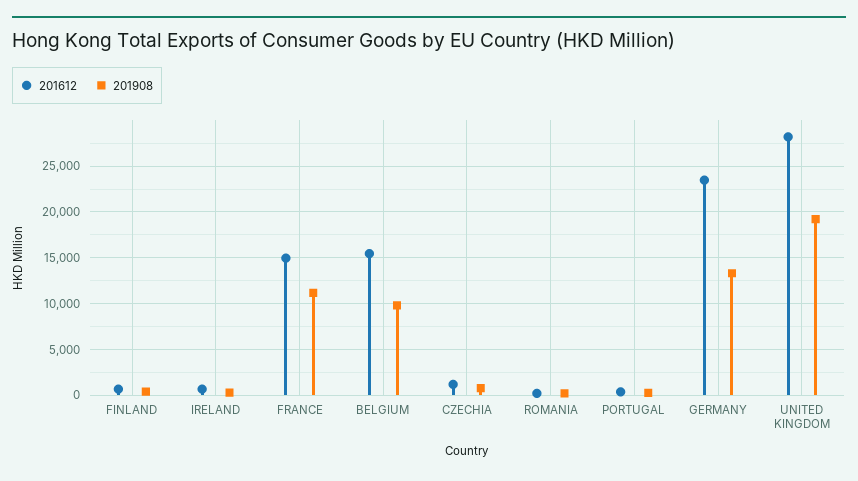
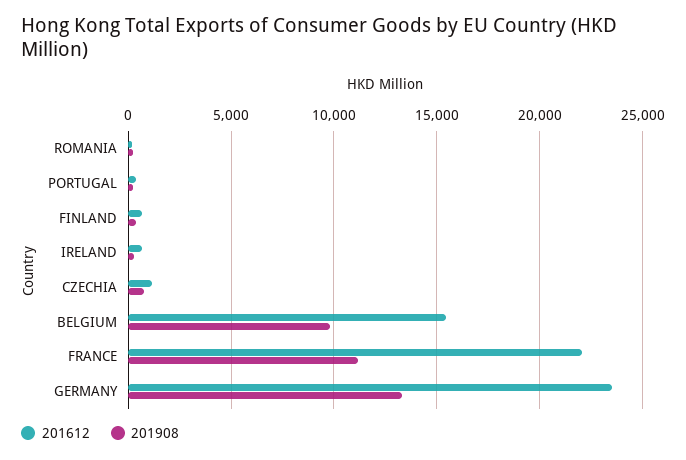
201612, FRANCE: 15000 -> 22000
201612, UNITED KINGDOM: 28000 -> none
201908, UNITED KINGDOM: 19000 -> none

